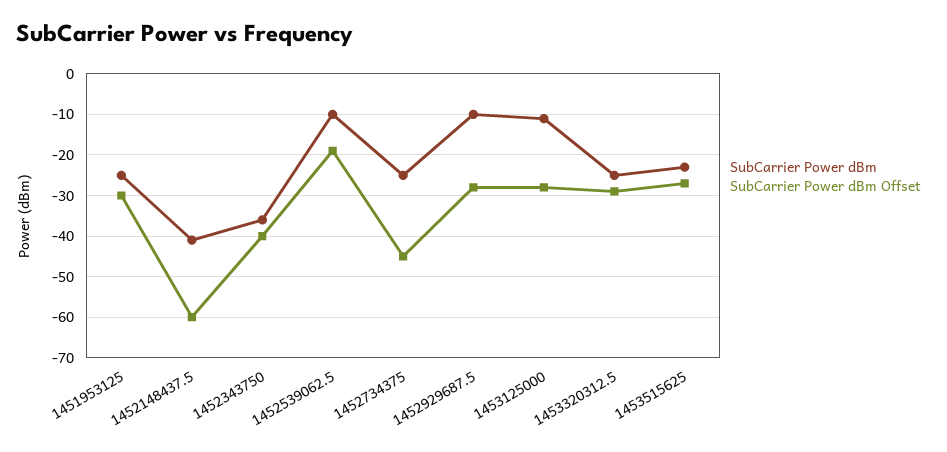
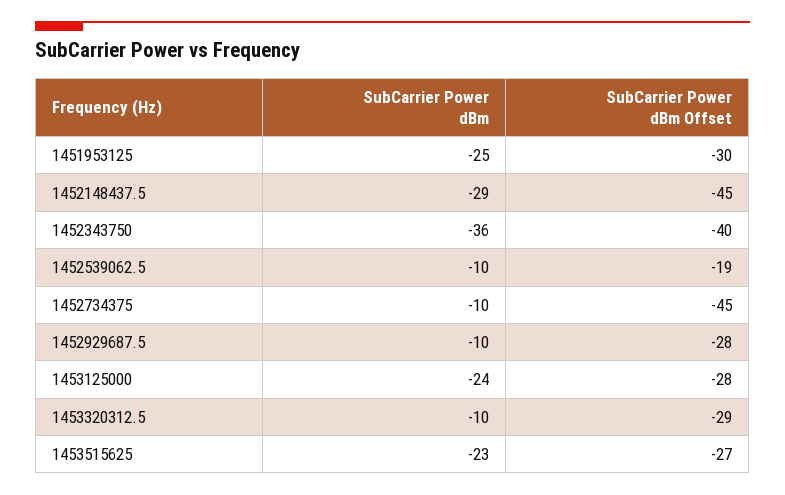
SubCarrier Power dBm, 1452148437.5: -40 -> -29
SubCarrier Power dBm Offset, 1452148437.5: -60 -> -45
SubCarrier Power dBm, 1452734375: -25 -> -10
SubCarrier Power dBm, 1453125000: -10 -> -24
SubCarrier Power dBm, 1453320312.5: -25 -> -10

